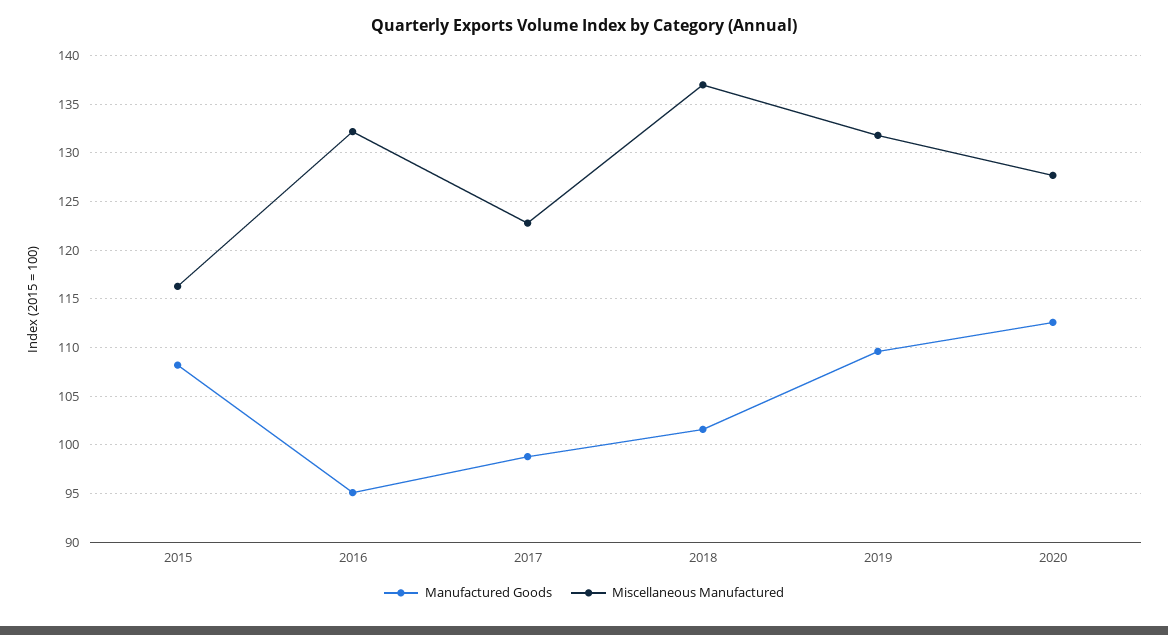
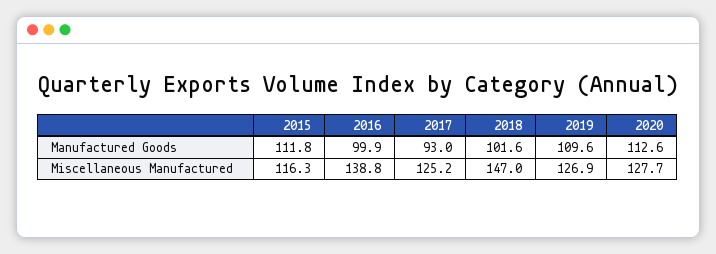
Manufactured Goods, 2015: 108 -> 111.8
Manufactured Goods, 2016: 95 -> 99.9
Miscellaneous Manufactured, 2016: 132 -> 138.8
Manufactured Goods, 2017: 99 -> 93
Miscellaneous Manufactured, 2017: 123 -> 125.2
Miscellaneous Manufactured, 2018: 137 -> 147
Miscellaneous Manufactured, 2019: 132 -> 126.9

